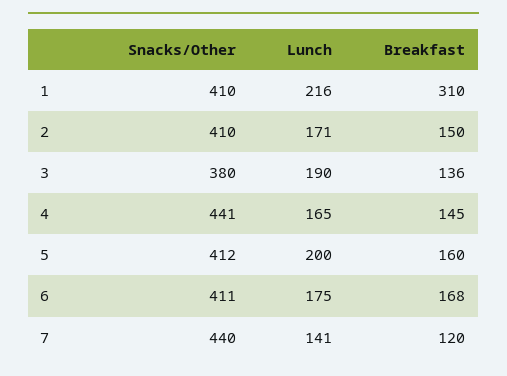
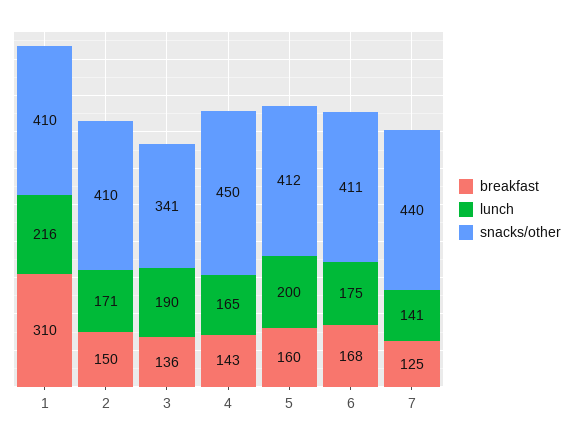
Snacks/Other, 3: 380 -> 341
Snacks/Other, 4: 441 -> 450
Breakfast, 4: 145 -> 143
Breakfast, 7: 120 -> 125

